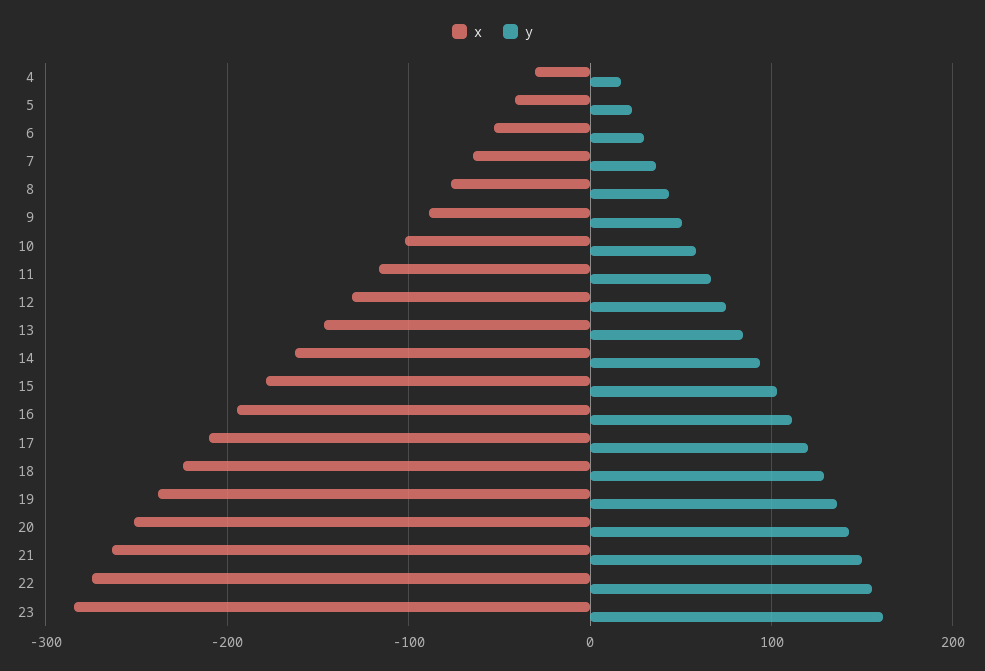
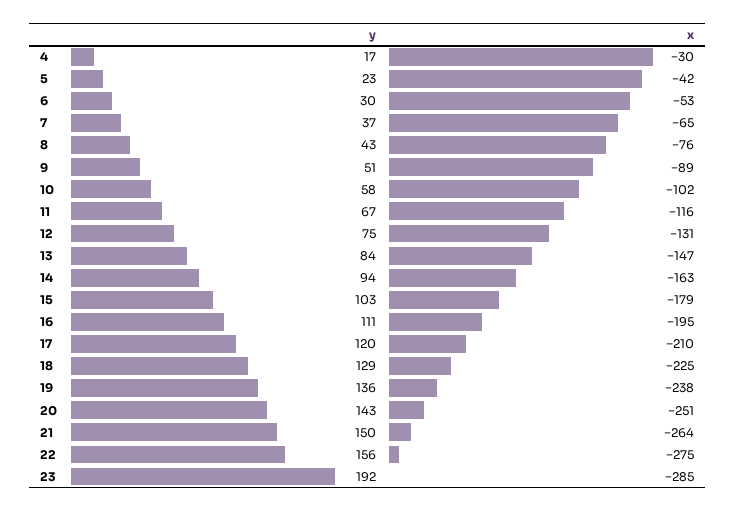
y, 23: 160 -> 192

